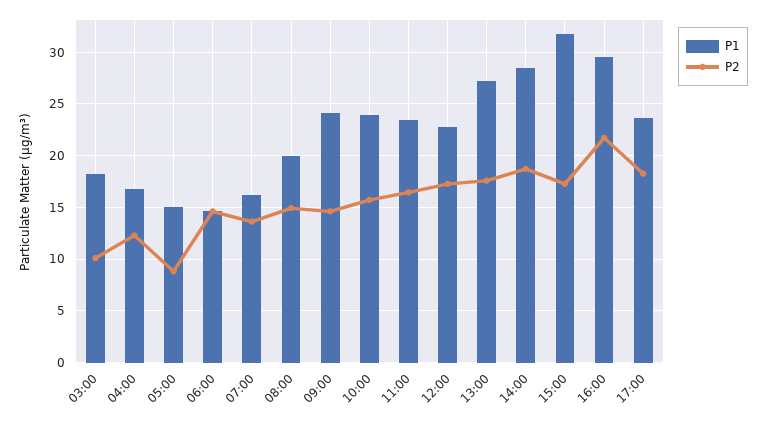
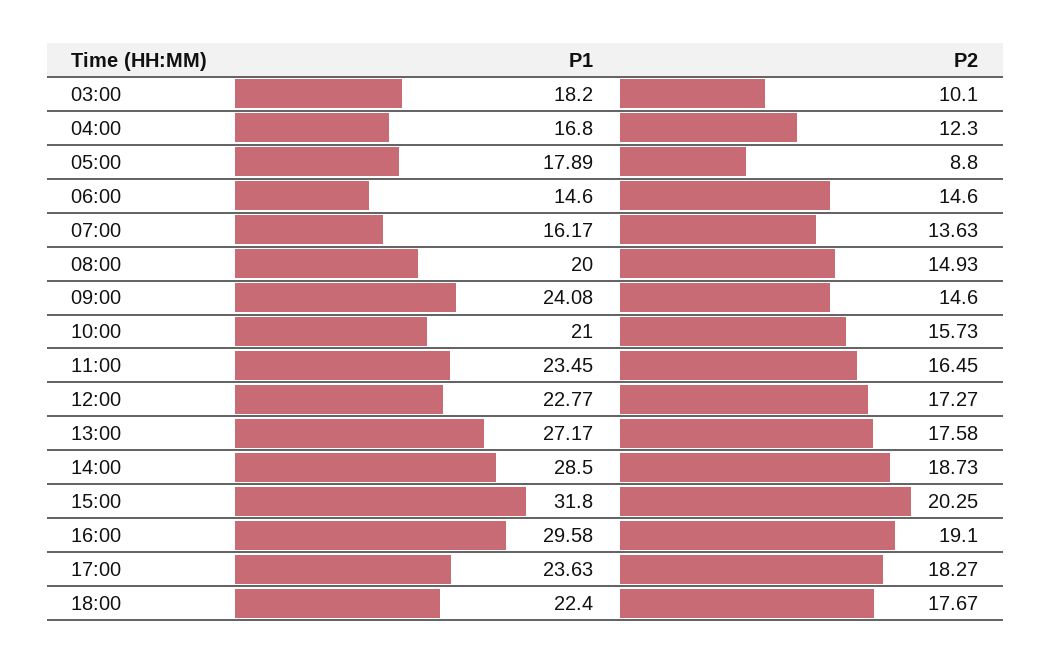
P1, 05:00: 15 -> 17.89
P1, 10:00: 24 -> 21
P2, 15:00: 17 -> 20.25
P2, 16:00: 22 -> 19.1
P1, 18:00: none -> 22.4
P2, 18:00: none -> 17.67

